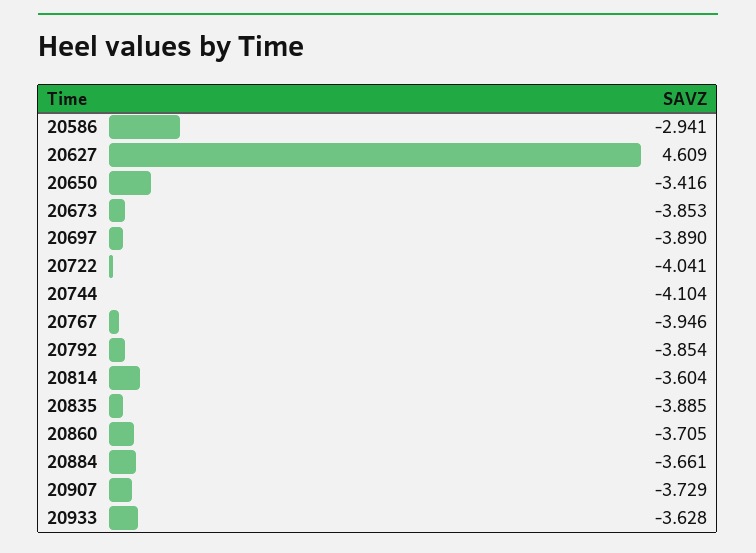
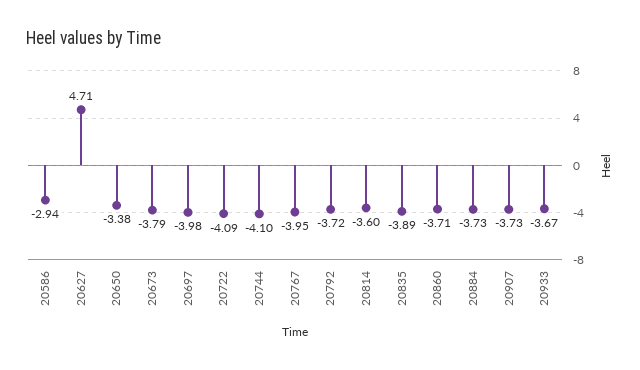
20627: 4.609 -> 4.71
20650: -3.416 -> -3.38
20673: -3.853 -> -3.79
20697: -3.89 -> -3.98
20722: -4.041 -> -4.09
20792: -3.854 -> -3.72
20884: -3.661 -> -3.73
20933: -3.628 -> -3.67

